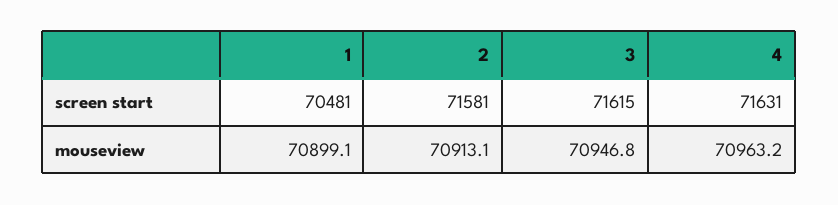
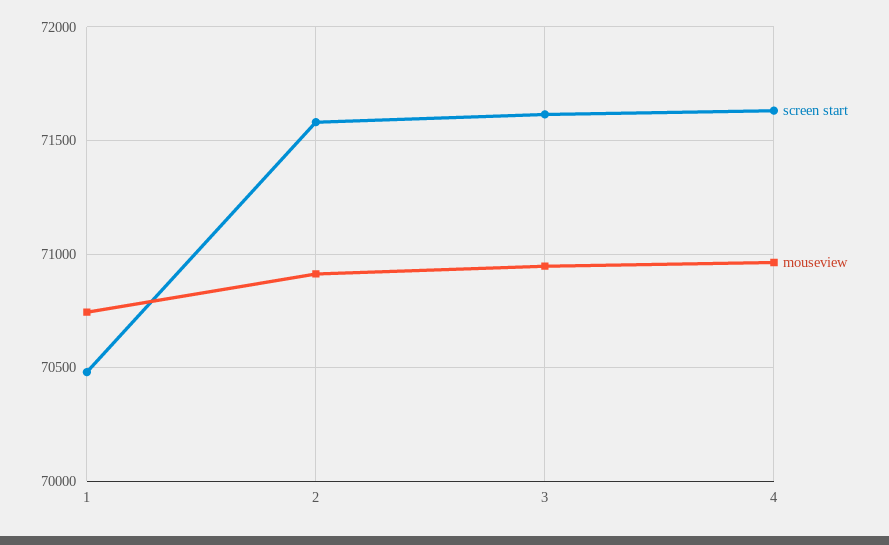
mouseview, 1: 70899.1 -> 70750

